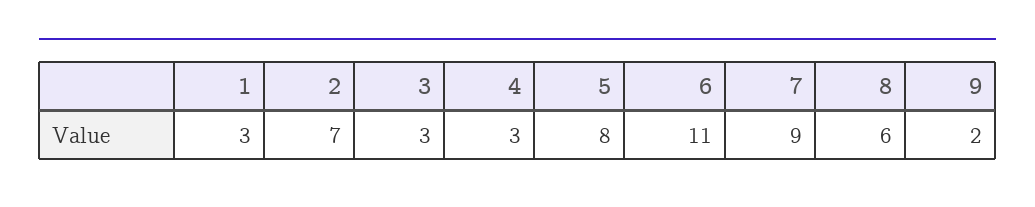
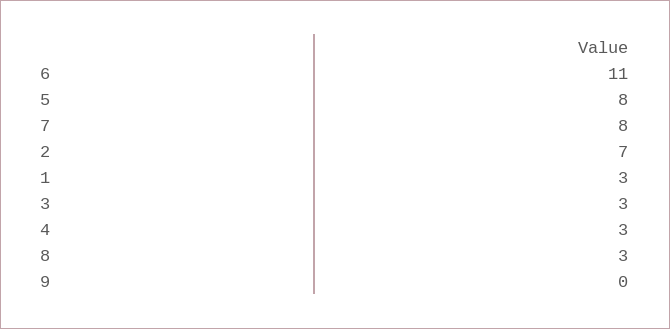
7: 9 -> 8
8: 6 -> 3
9: 2 -> 0

